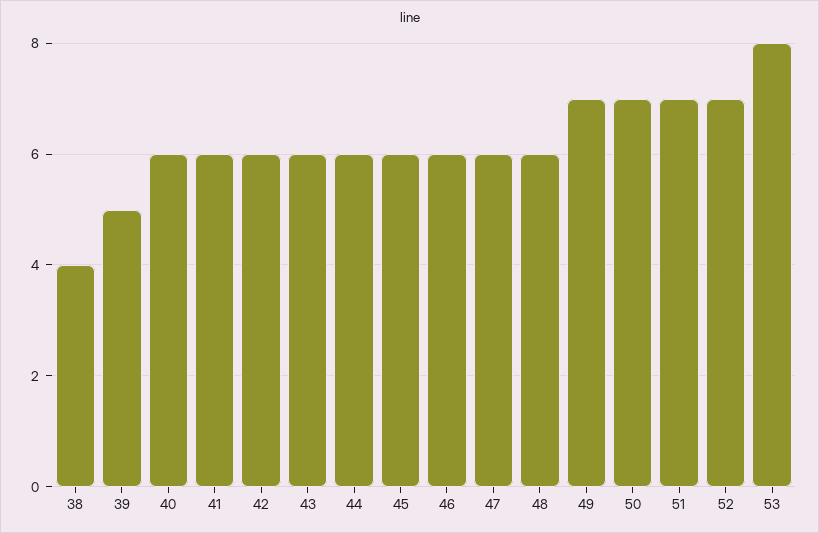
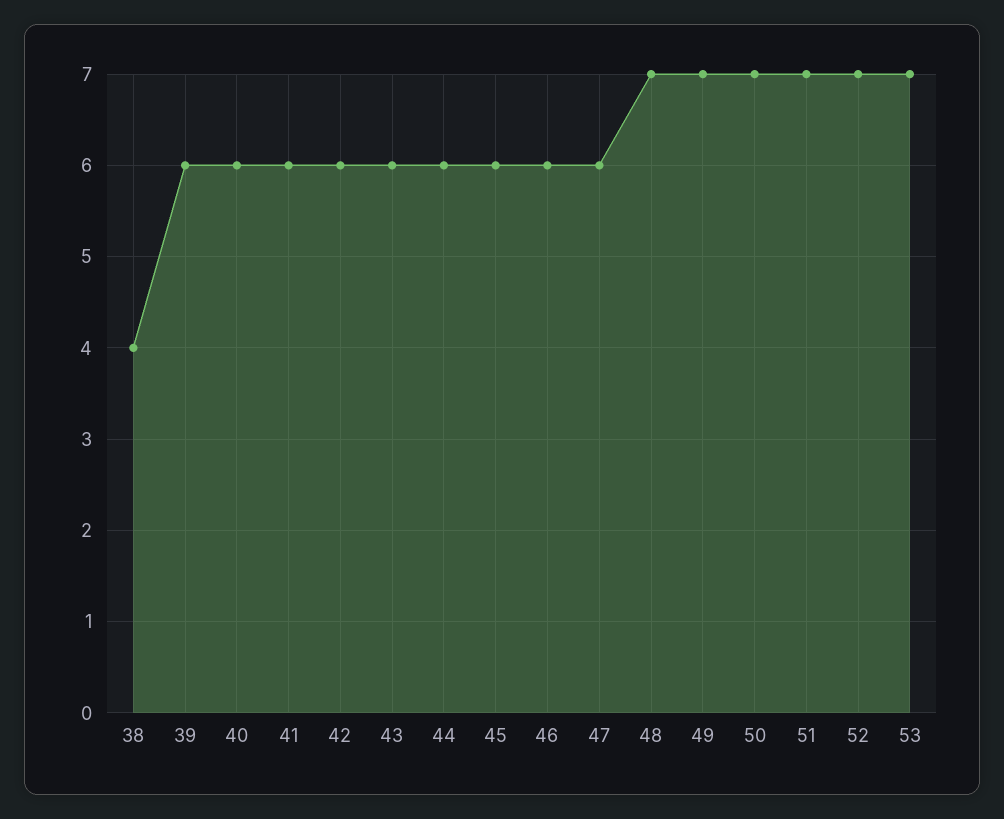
39: 5 -> 6
48: 6 -> 7
53: 8 -> 7

